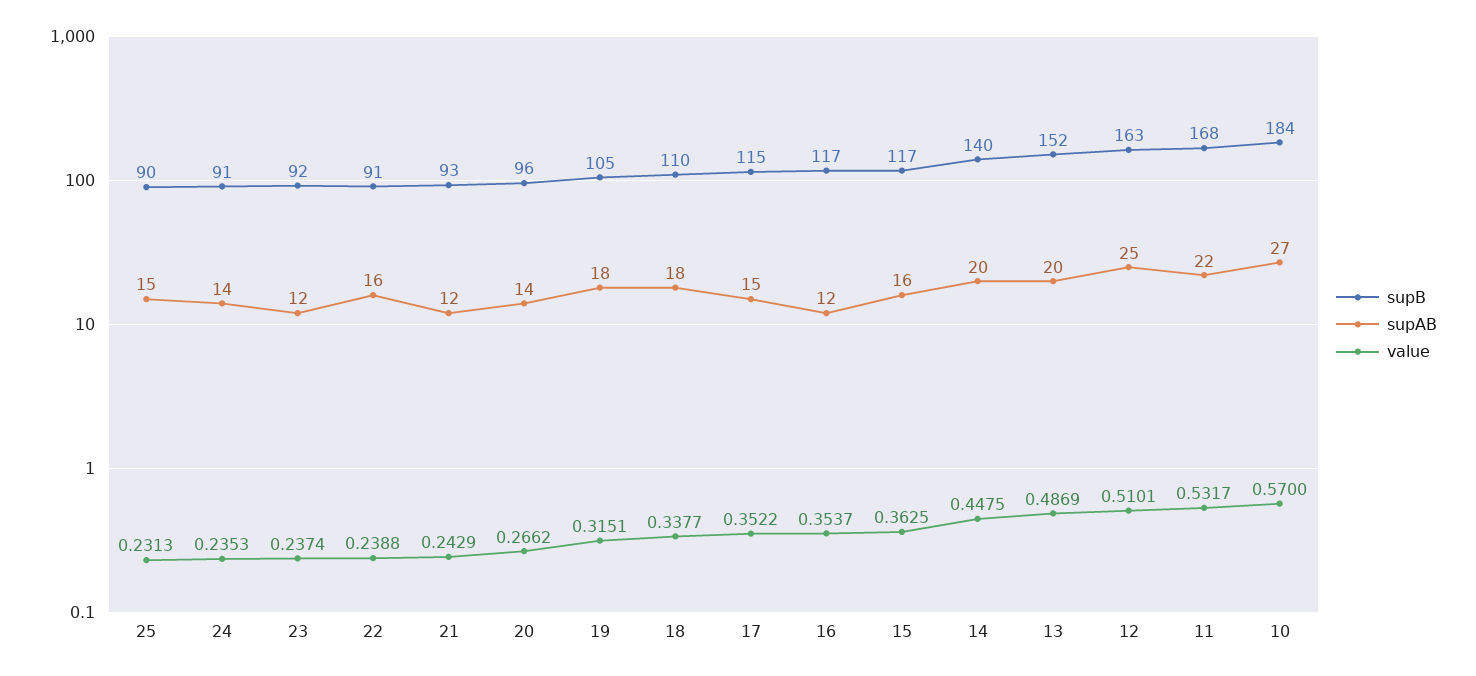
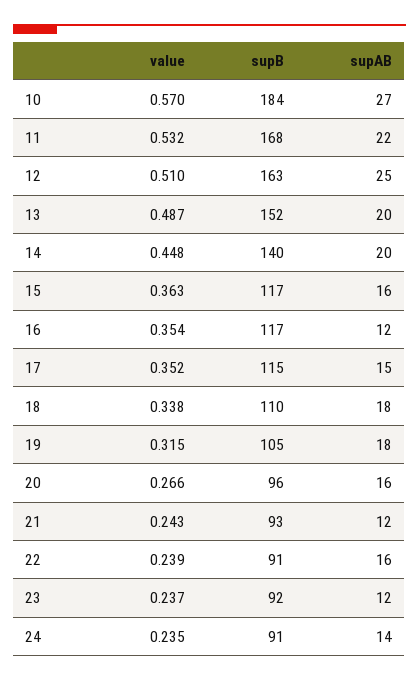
supB, 25: 90 -> none
supAB, 25: 15 -> none
value, 25: 0.2313 -> none
supAB, 20: 14 -> 16

